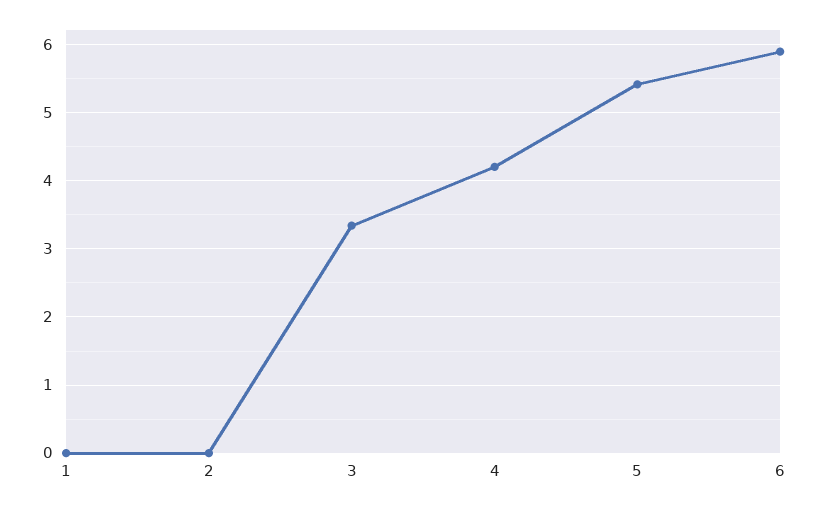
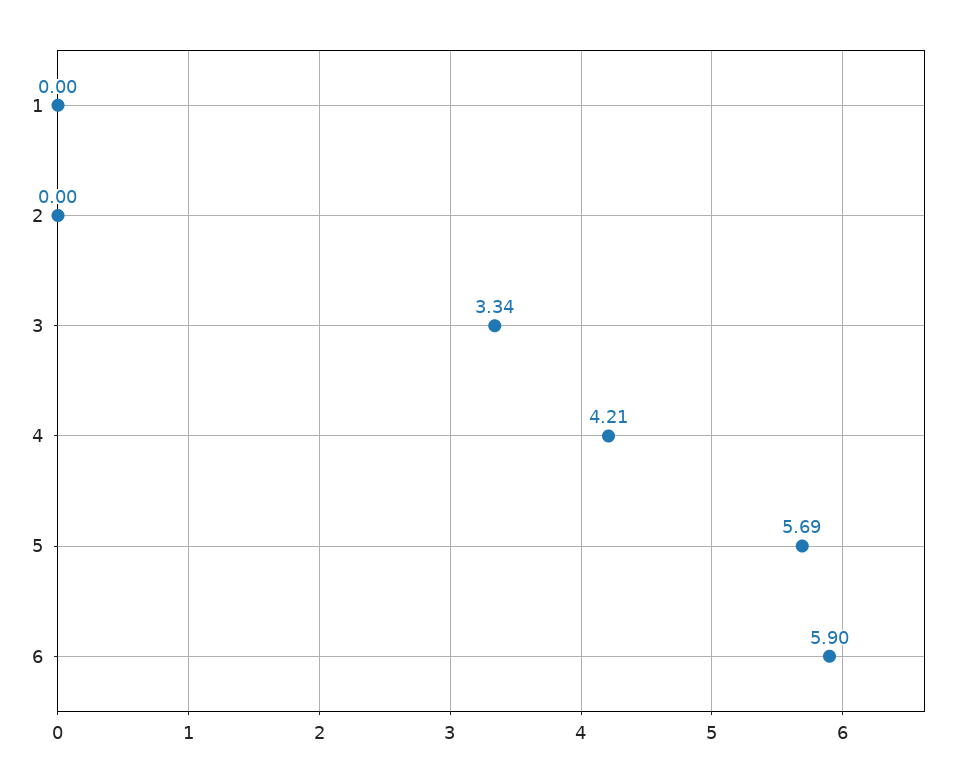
5: 5.4 -> 5.69

